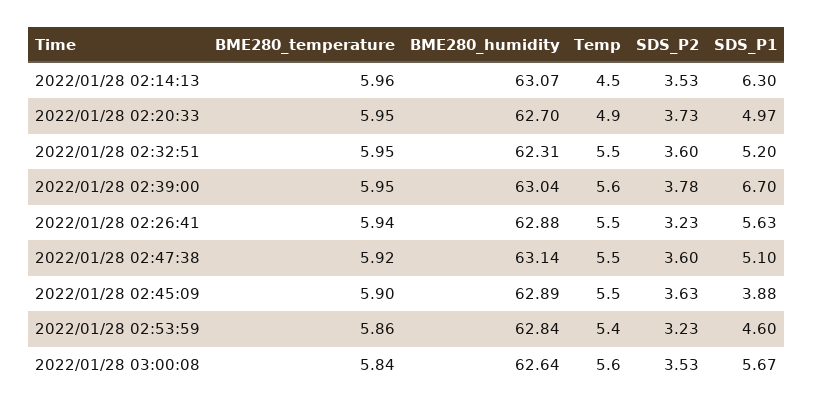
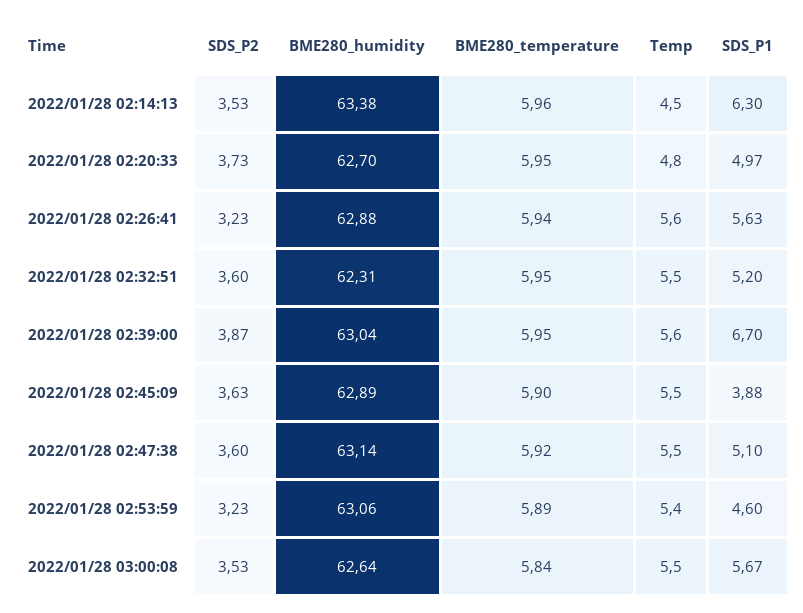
BME280_humidity, 2022/01/28 02:14:13: 63.07 -> 63.38
Temp, 2022/01/28 02:20:33: 4.9 -> 4.8
SDS_P2, 2022/01/28 02:39:00: 3.78 -> 3.87
Temp, 2022/01/28 02:26:41: 5.5 -> 5.6
BME280_temperature, 2022/01/28 02:53:59: 5.86 -> 5.89
BME280_humidity, 2022/01/28 02:53:59: 62.84 -> 63.06
Temp, 2022/01/28 03:00:08: 5.6 -> 5.5

